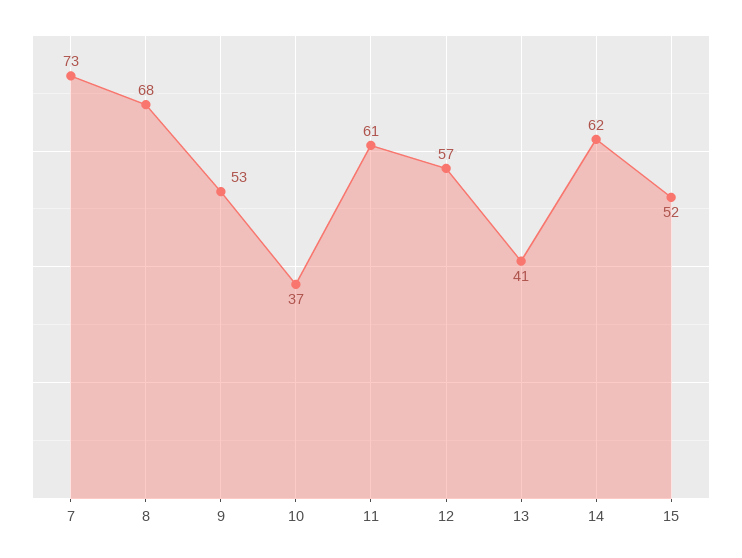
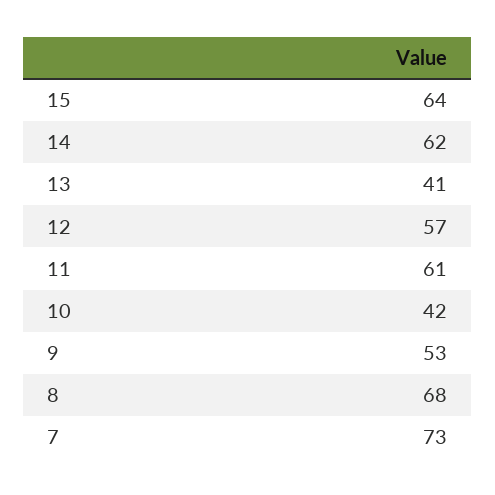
10: 37 -> 42
15: 52 -> 64

